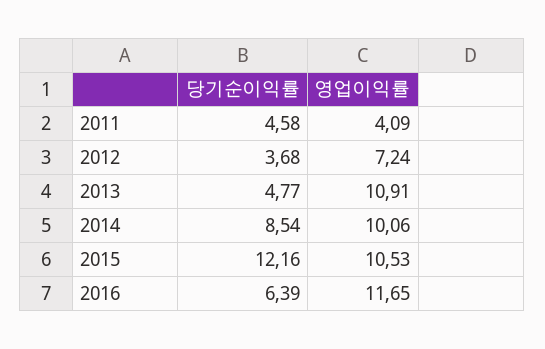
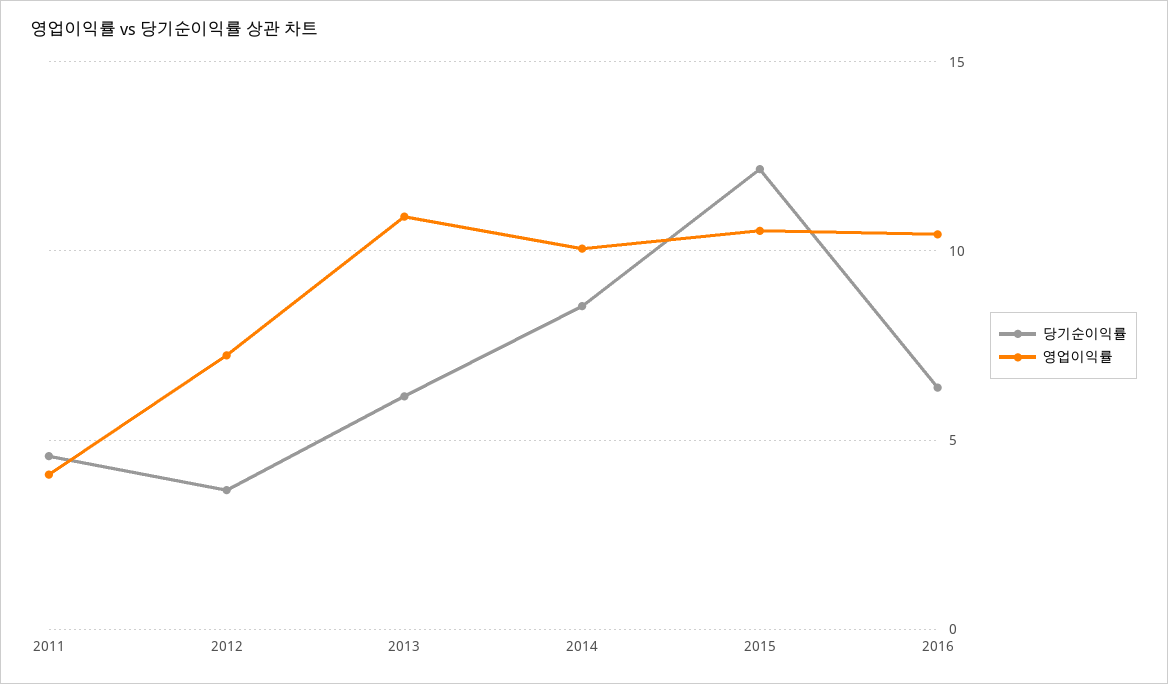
당기순이익률, 2013: 4.77 -> 6
영업이익률, 2016: 11.65 -> 10.5

